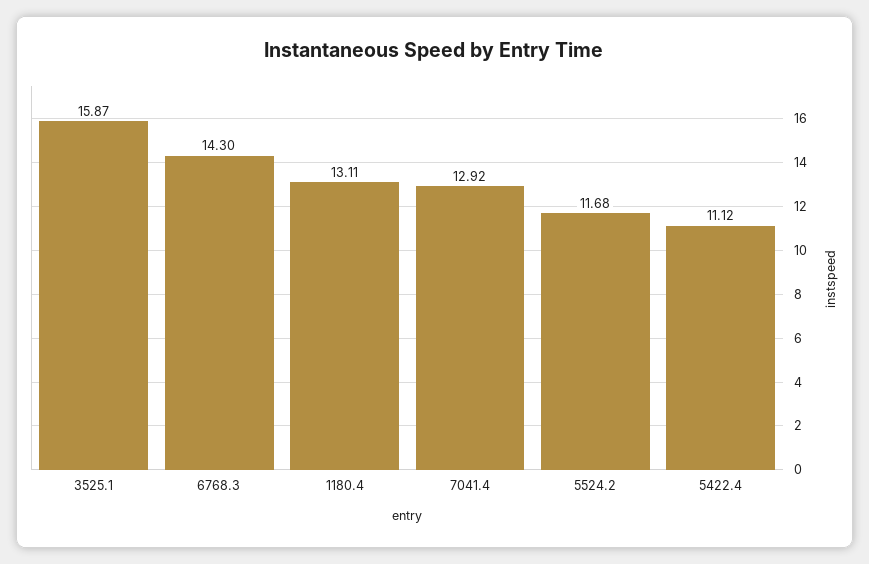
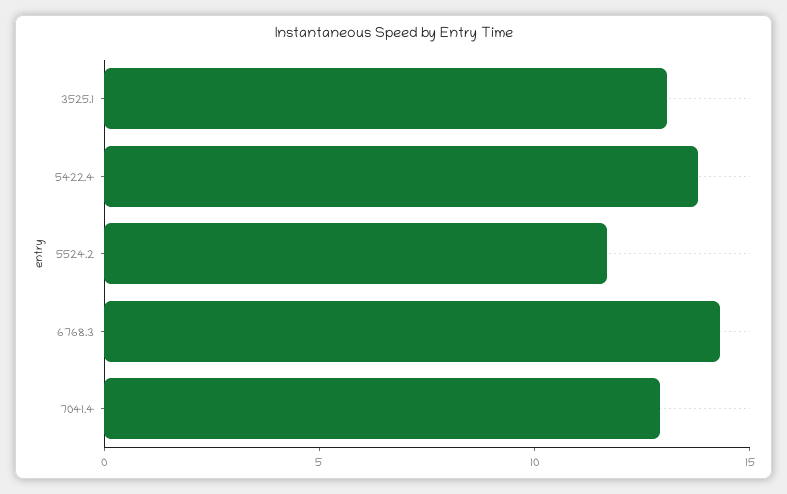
3525.1: 15.87 -> 13
1180.4: 13.11 -> none
5422.4: 11.12 -> 14

